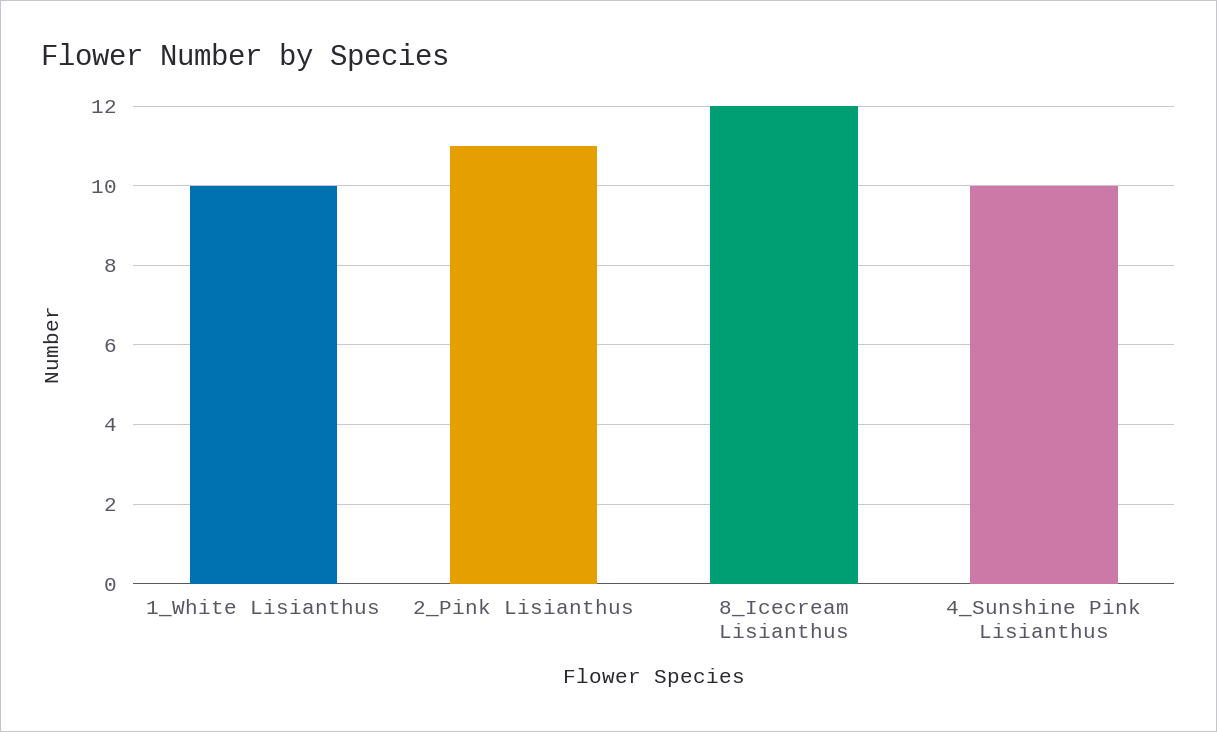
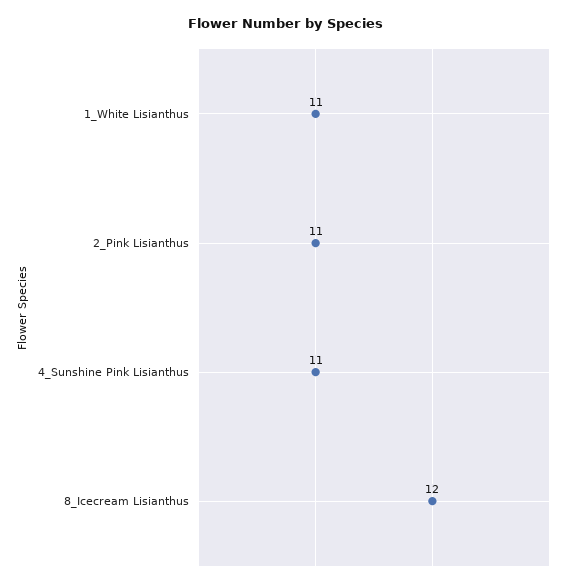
1_White Lisianthus: 10 -> 11
4_Sunshine Pink Lisianthus: 10 -> 11

